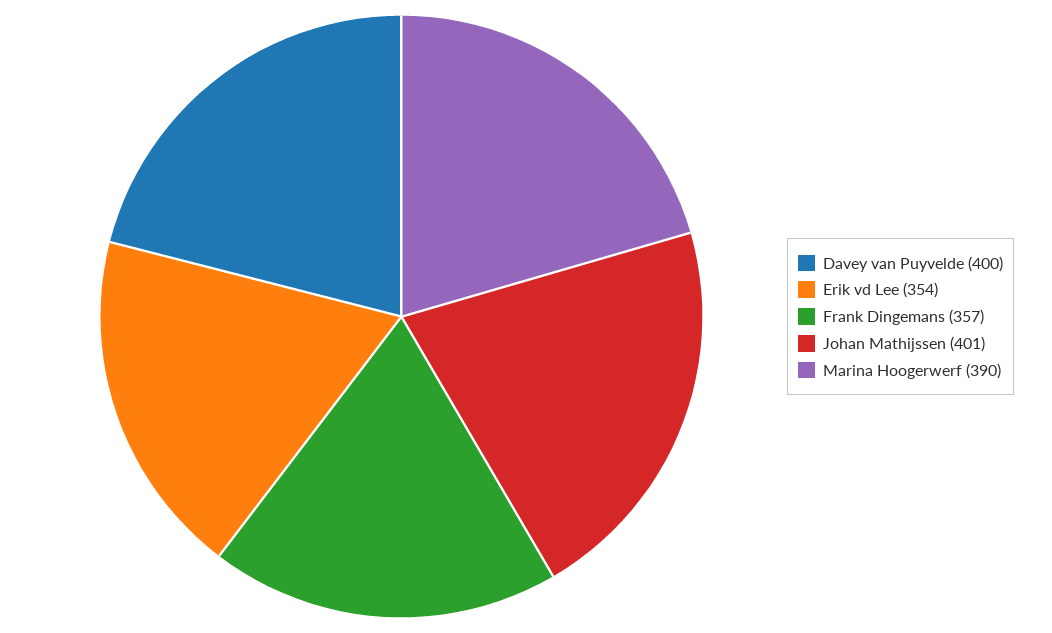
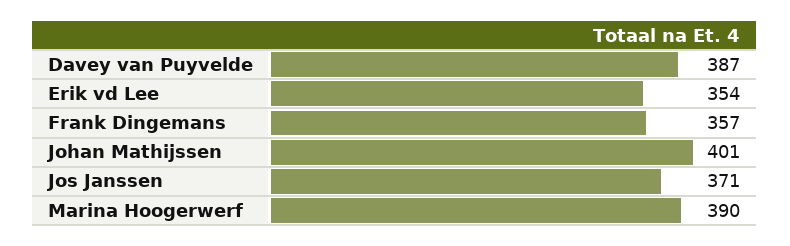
Davey van Puyvelde: 400 -> 387
Jos Janssen: none -> 371

